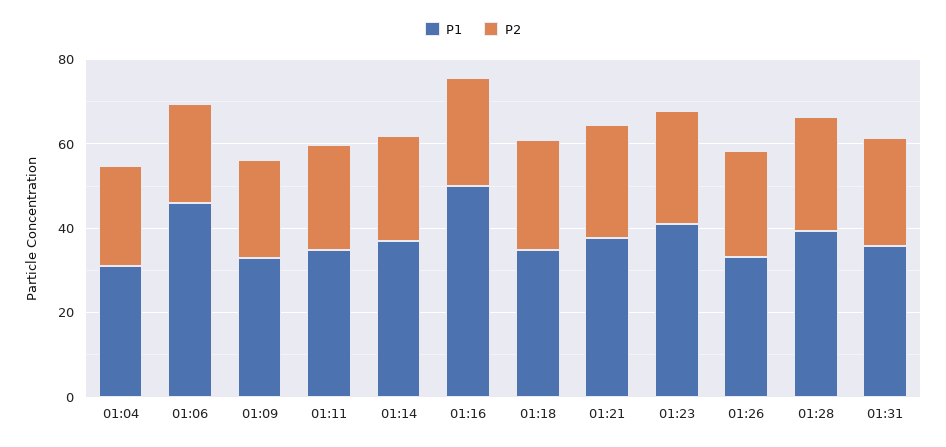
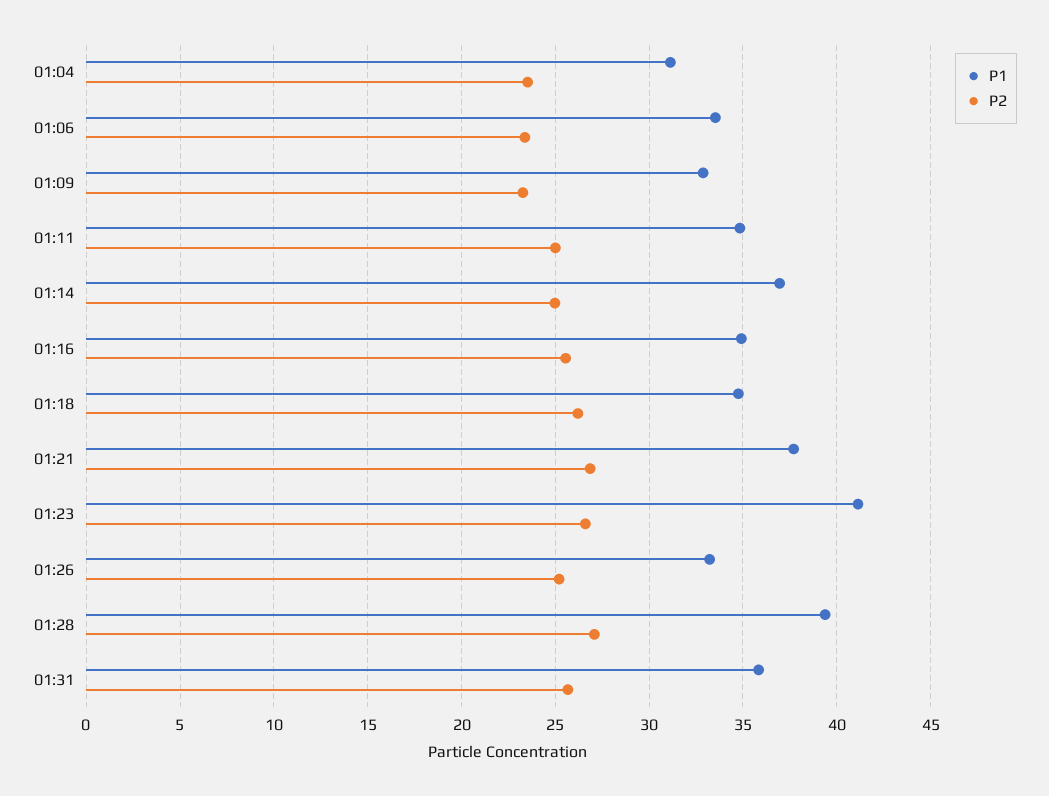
P1, 01:06: 45 -> 33.5
P1, 01:16: 50 -> 35

